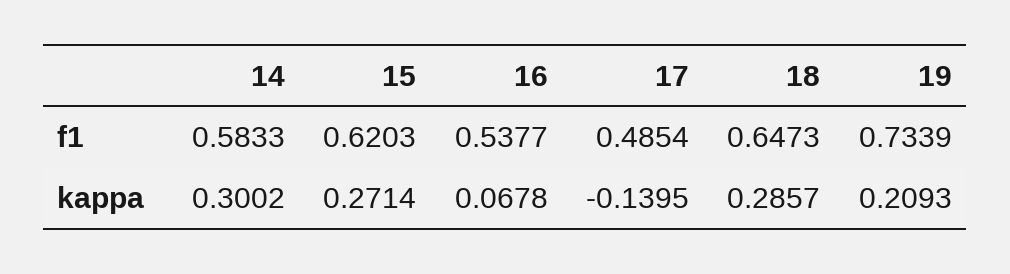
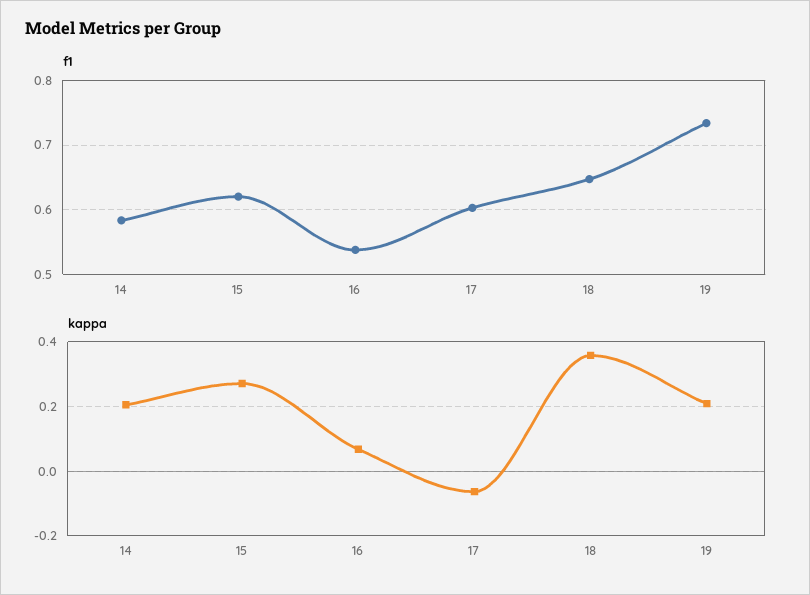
f1, 17: 0.4854 -> 0.6
kappa, 14: 0.3002 -> 0.2
kappa, 17: -0.1395 -> -0.06
kappa, 18: 0.2857 -> 0.36

